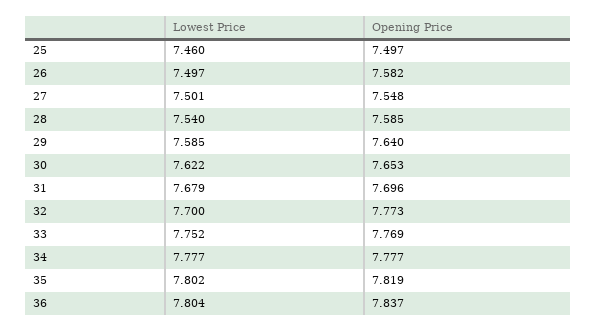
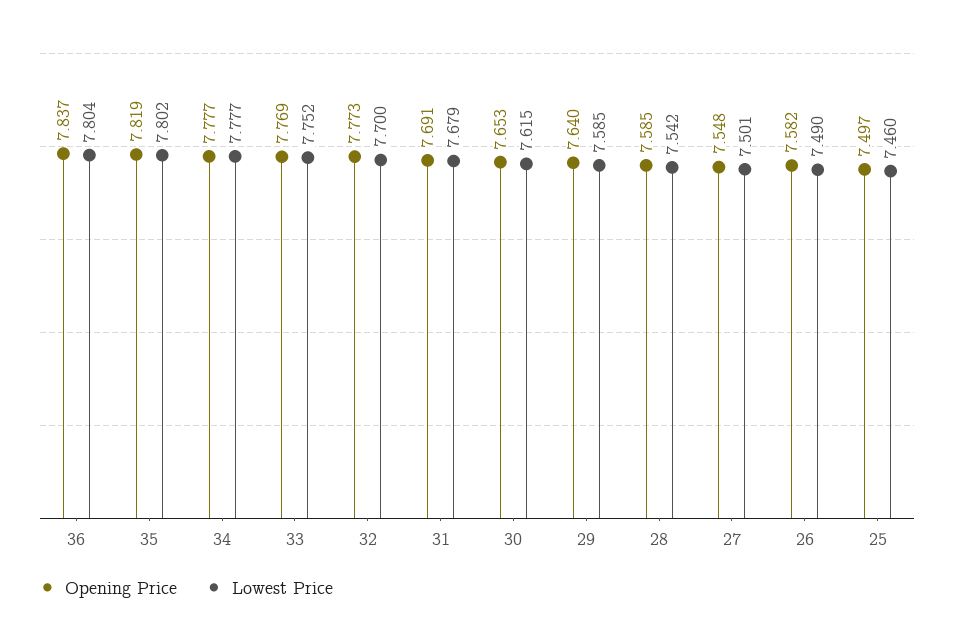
Lowest Price, 26: 7.497 -> 7.49
Lowest Price, 28: 7.54 -> 7.542
Lowest Price, 30: 7.622 -> 7.615
Opening Price, 31: 7.696 -> 7.691

